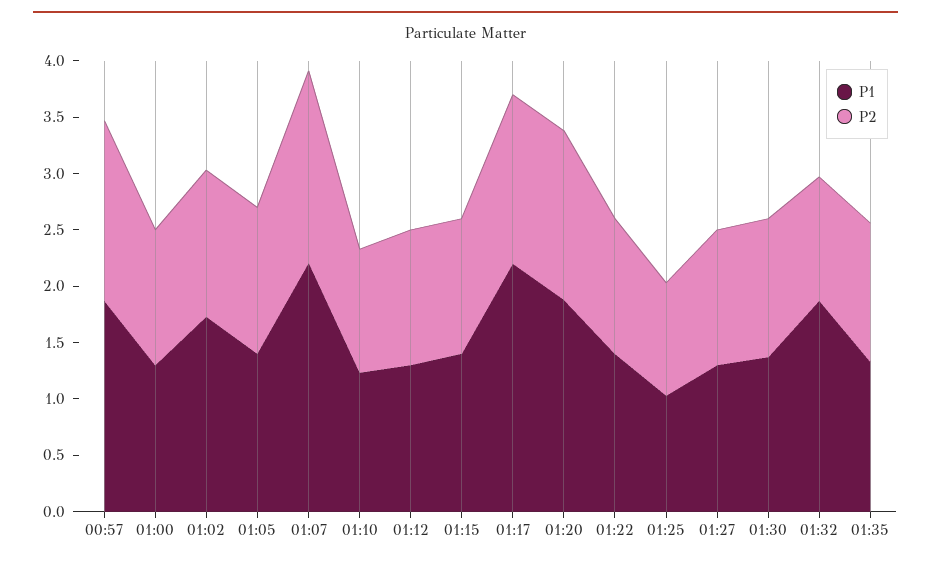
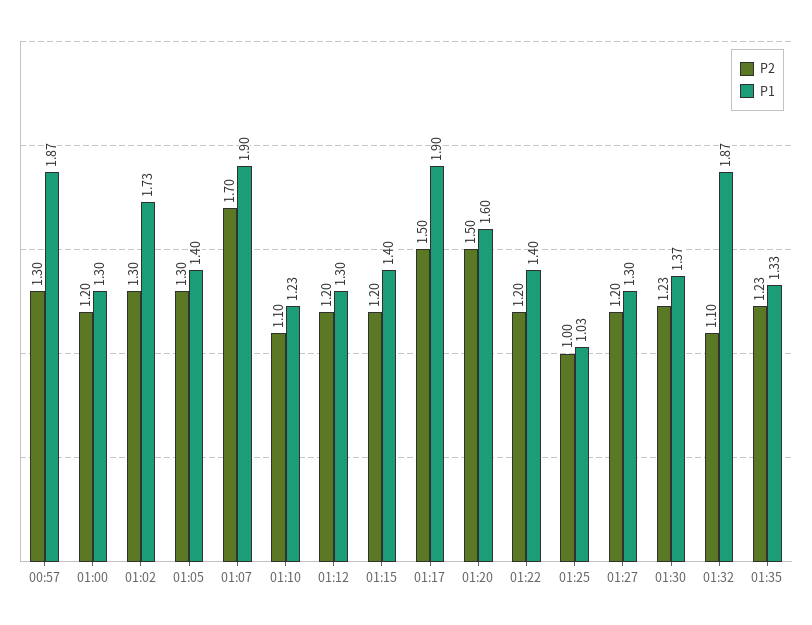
P2, 00:57: 1.6 -> 1.3
P1, 01:07: 2.2 -> 1.9
P1, 01:17: 2.2 -> 1.9
P1, 01:20: 1.9 -> 1.6

